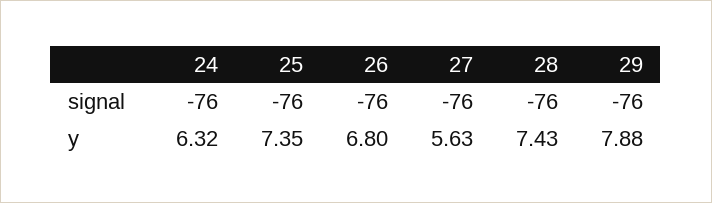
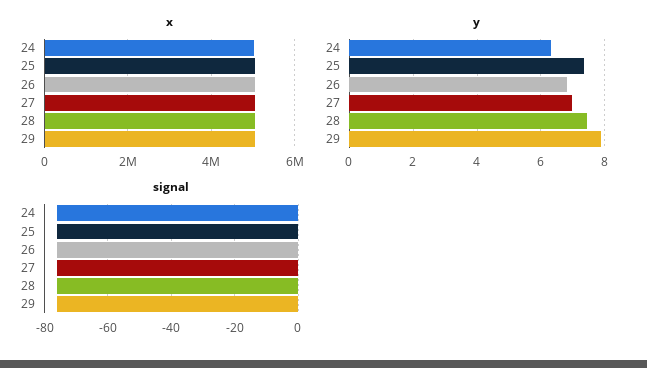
y, 27: 5.63 -> 7
x, 24: none -> 5000000
x, 25: none -> 5000000
x, 26: none -> 5000000
x, 27: none -> 5000000
x, 28: none -> 5000000
x, 29: none -> 5000000

